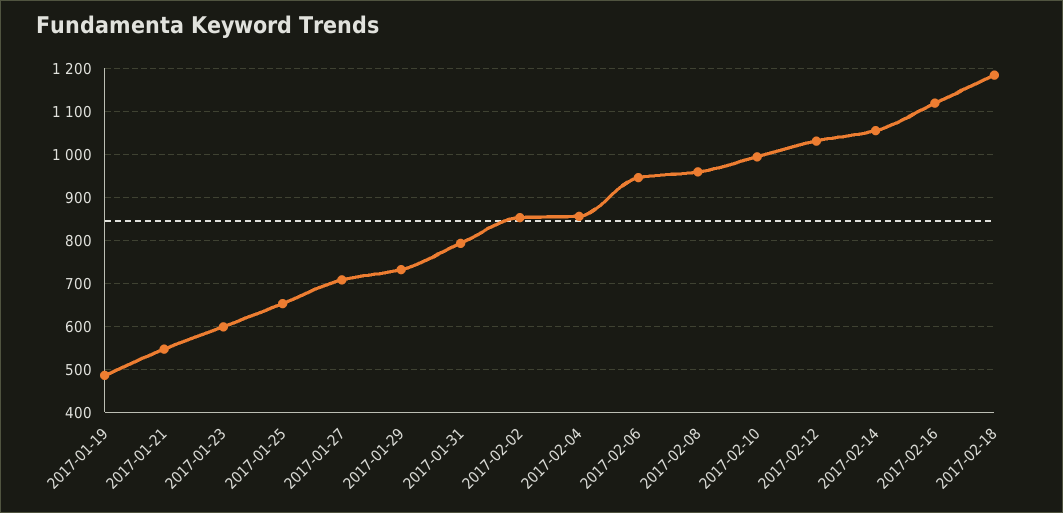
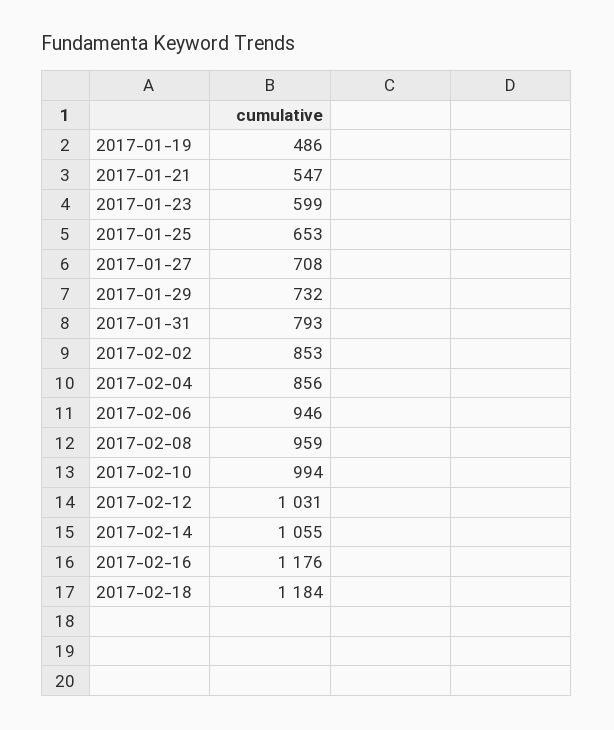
2017-02-16: 1120 -> 1176

